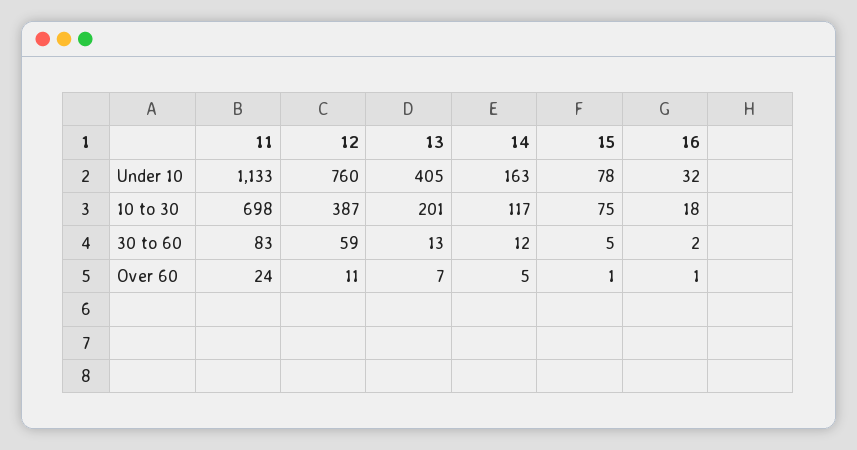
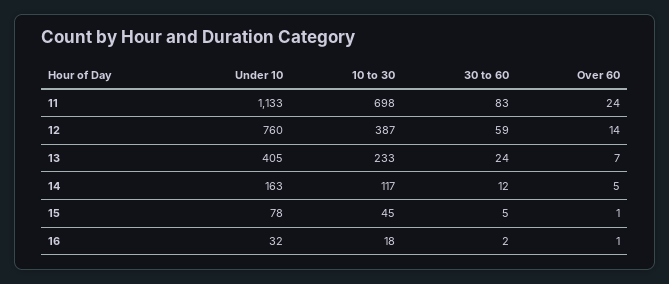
13, 10 to 30: 201 -> 233
15, 10 to 30: 75 -> 45
13, 30 to 60: 13 -> 24
12, Over 60: 11 -> 14

